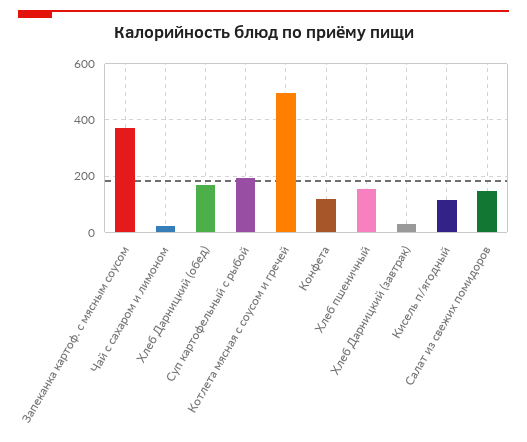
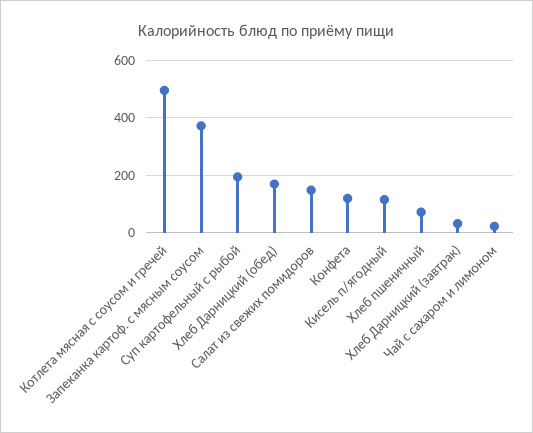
Хлеб пшеничный: 150 -> 75

